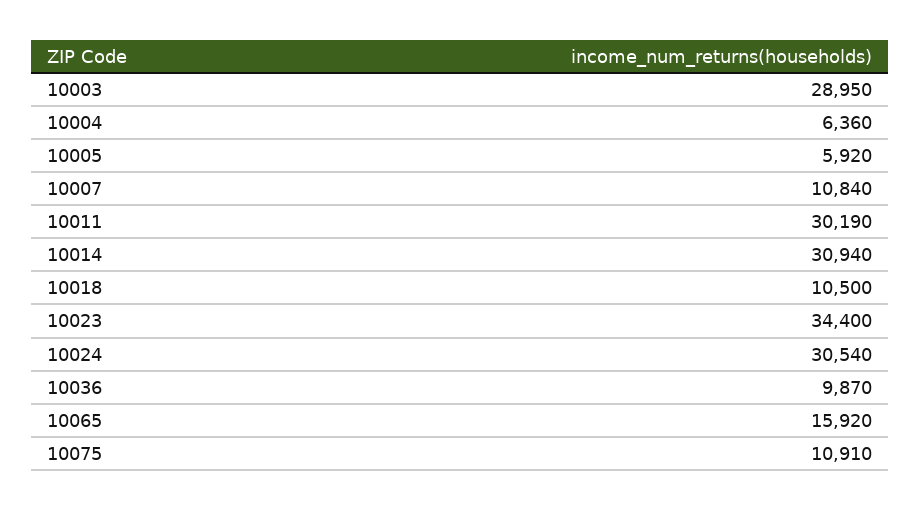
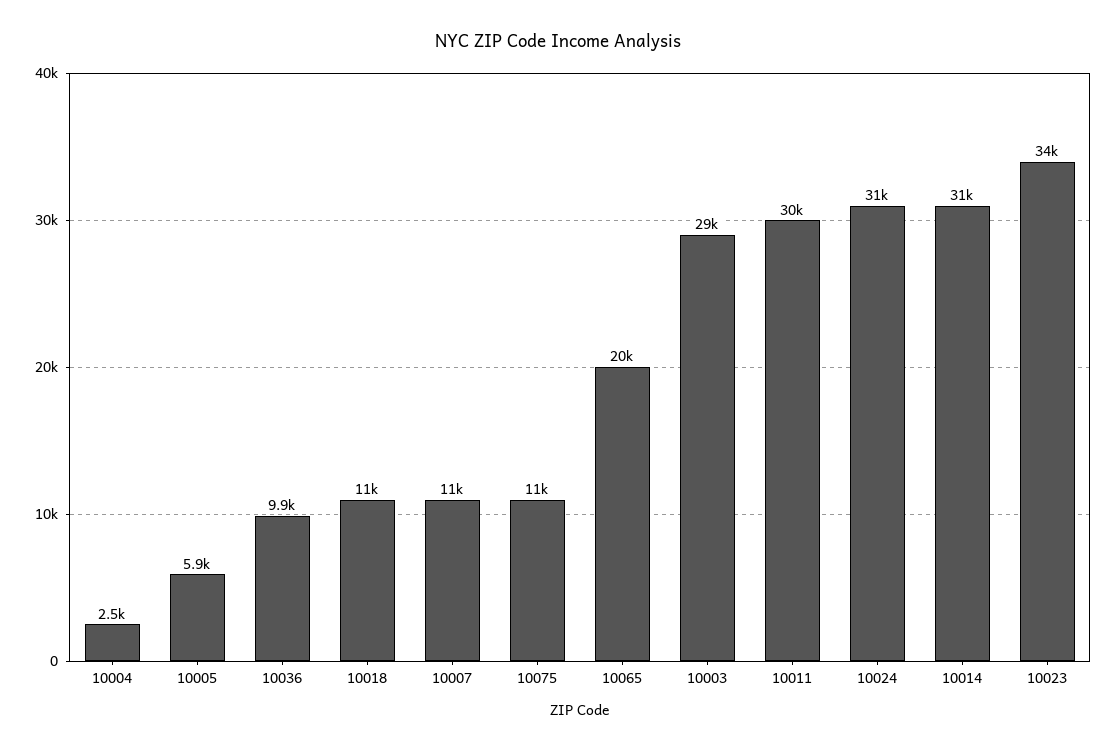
10004: 6360 -> 2500
10065: 15920 -> 20000

